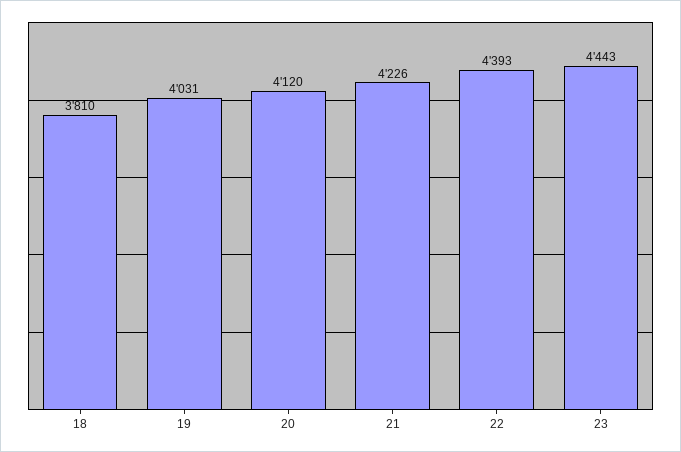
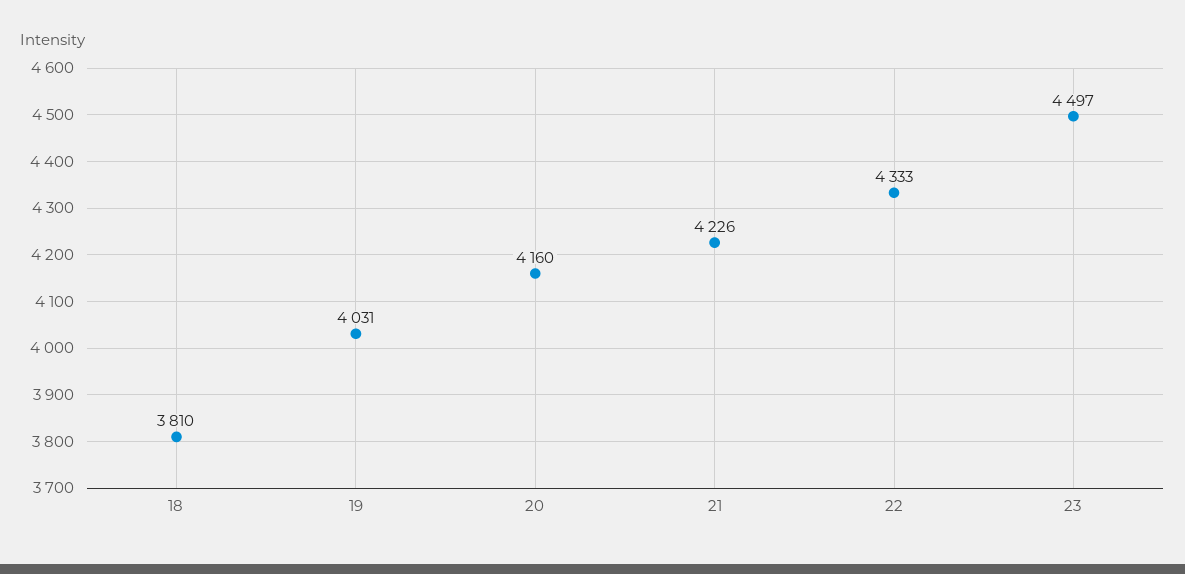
20: 4120 -> 4160
22: 4393 -> 4333
23: 4443 -> 4497

